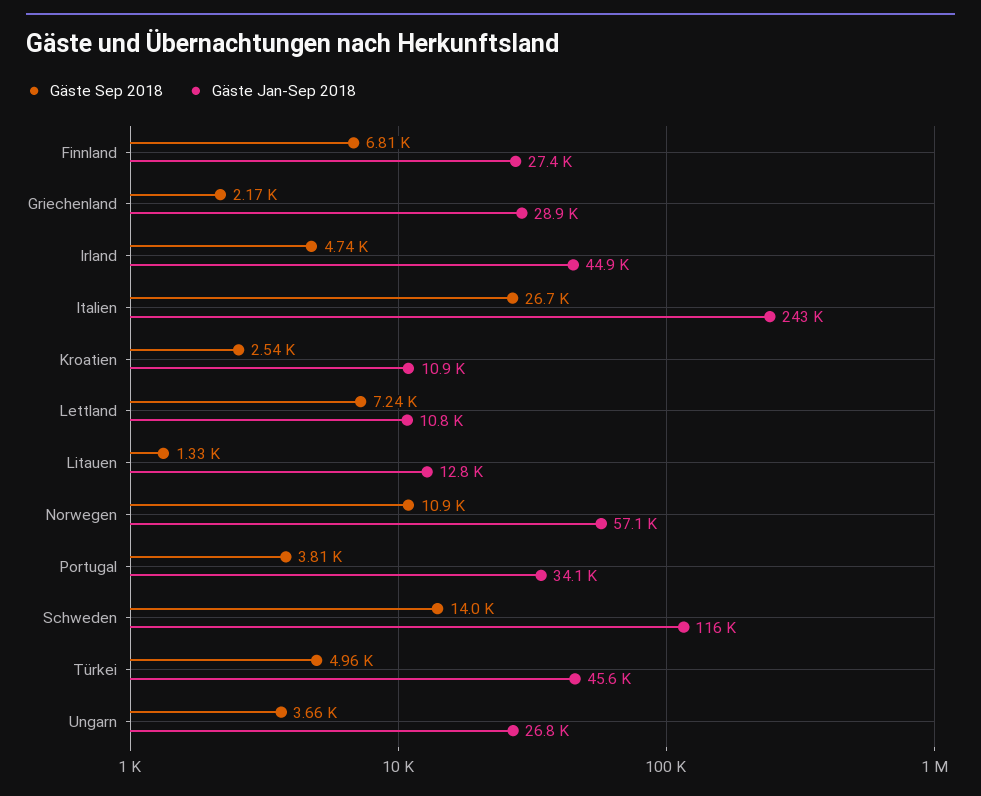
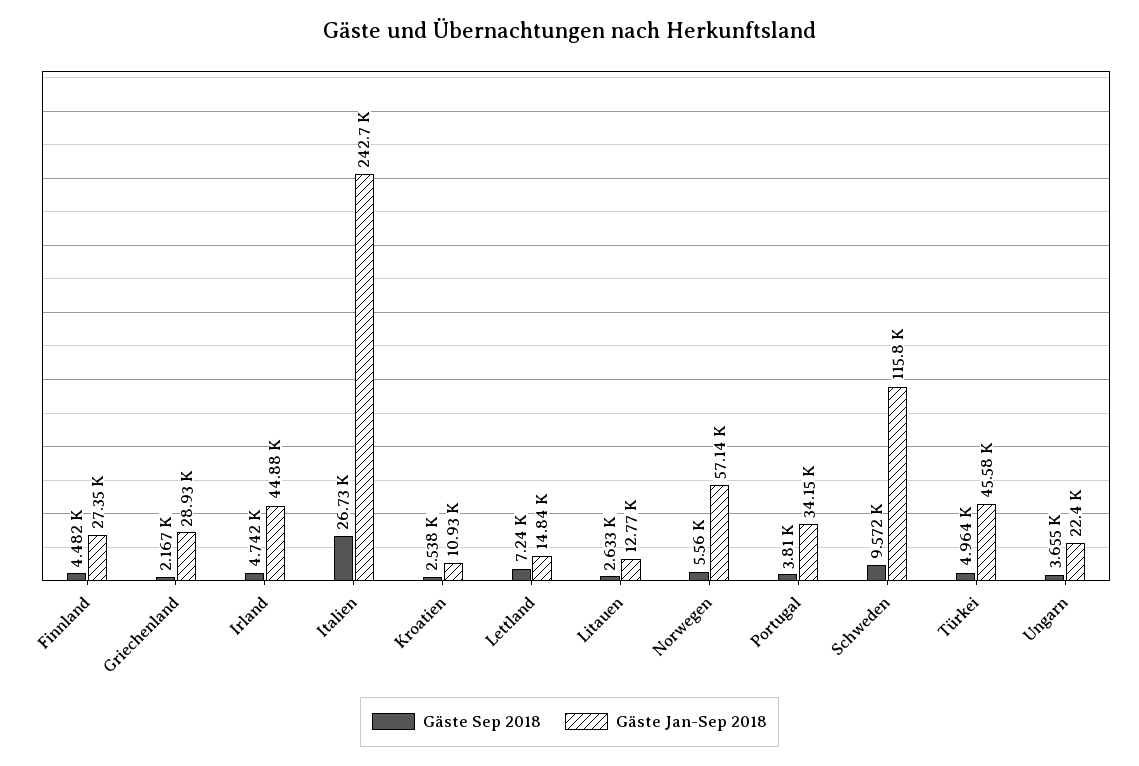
Gäste Sep 2018, Finnland: 6810 -> 4482
Gäste Jan-Sep 2018, Lettland: 10800 -> 14840
Gäste Sep 2018, Litauen: 1330 -> 2633
Gäste Sep 2018, Norwegen: 10900 -> 5560
Gäste Sep 2018, Schweden: 14000 -> 9572
Gäste Jan-Sep 2018, Ungarn: 26800 -> 22400

